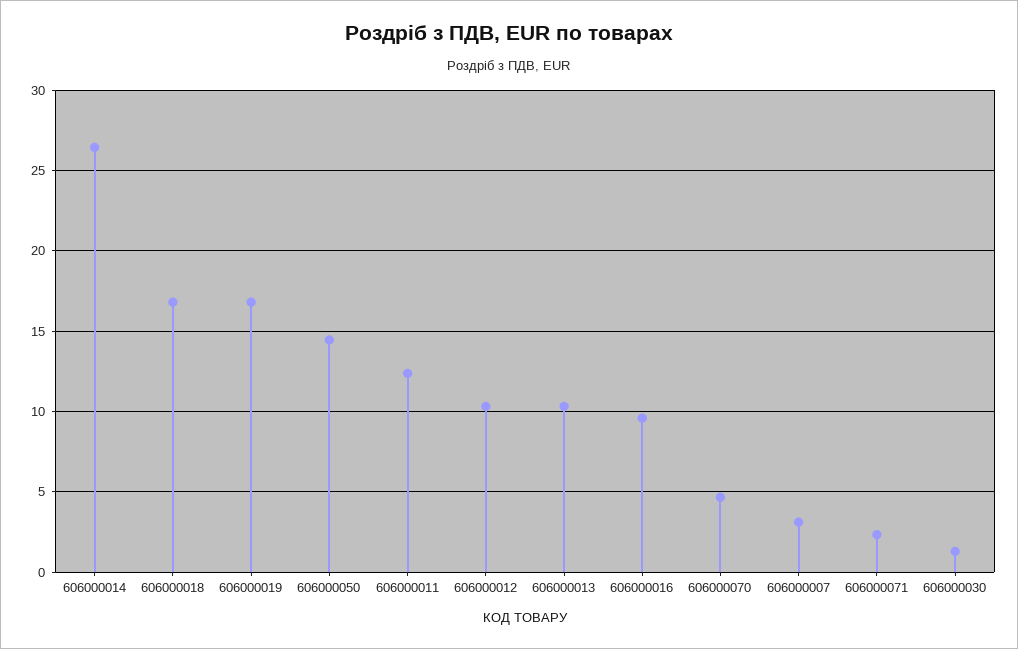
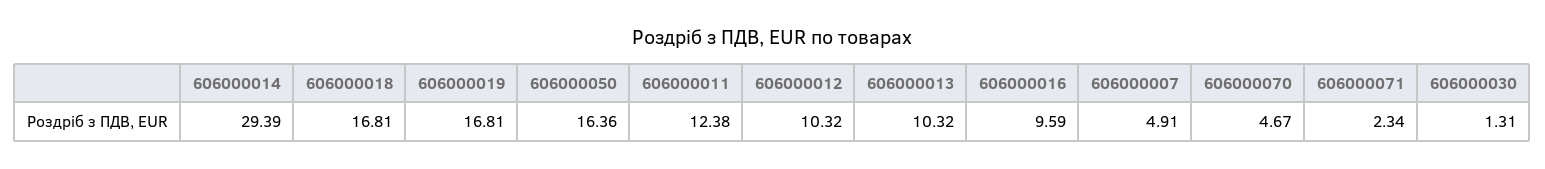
606000014: 26.5 -> 29.39
606000050: 14.5 -> 16.36
606000007: 3 -> 4.91

